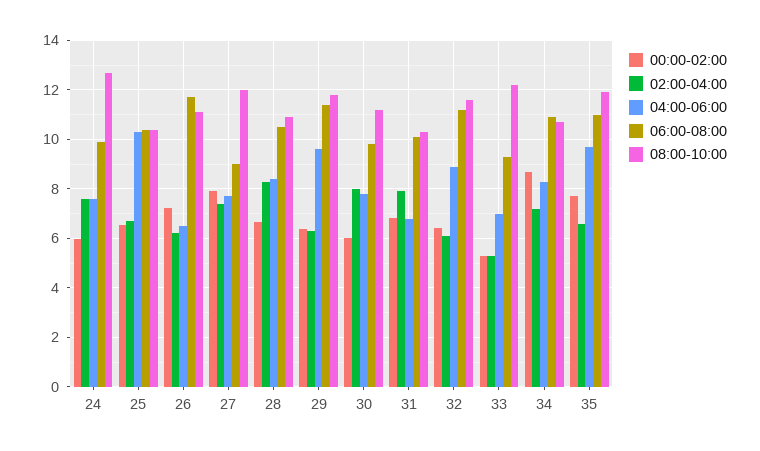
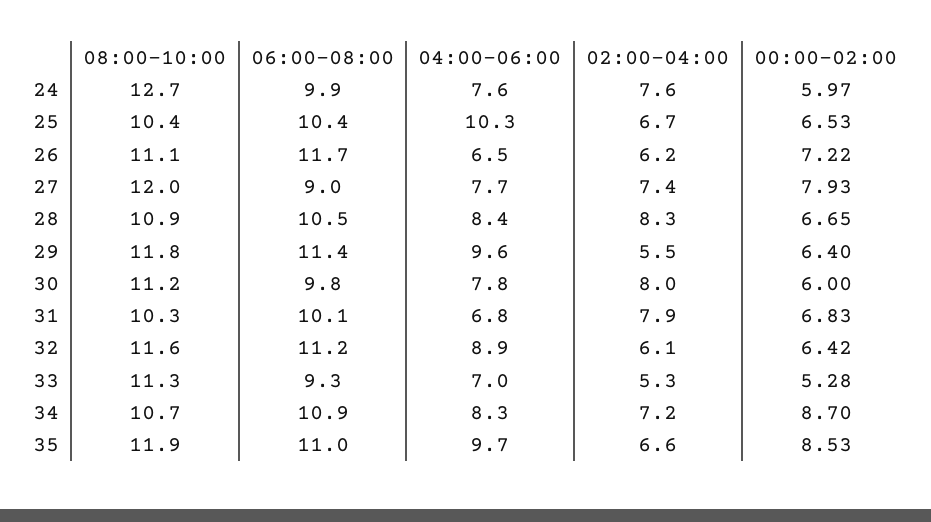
02:00-04:00, 29: 6.25 -> 5.5
08:00-10:00, 33: 12.25 -> 11.3
00:00-02:00, 35: 7.75 -> 8.53

